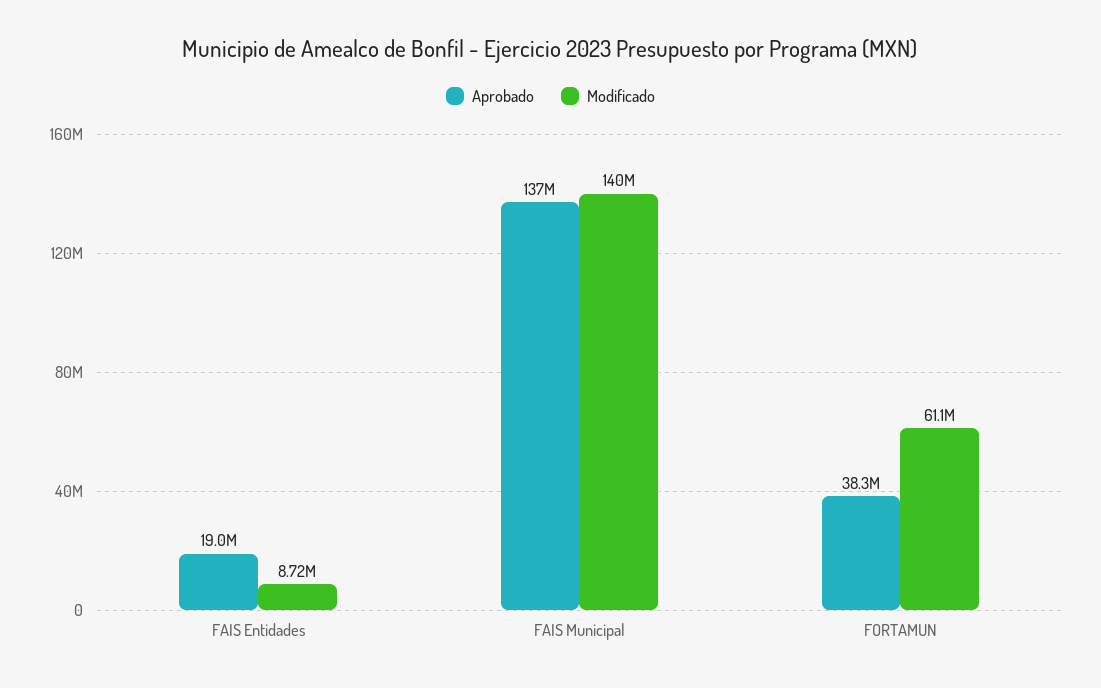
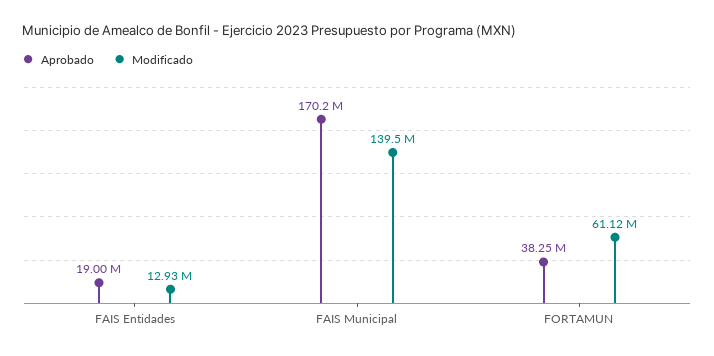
Modificado, FAIS Entidades: 8720000 -> 12930000
Aprobado, FAIS Municipal: 137000000 -> 170200000

